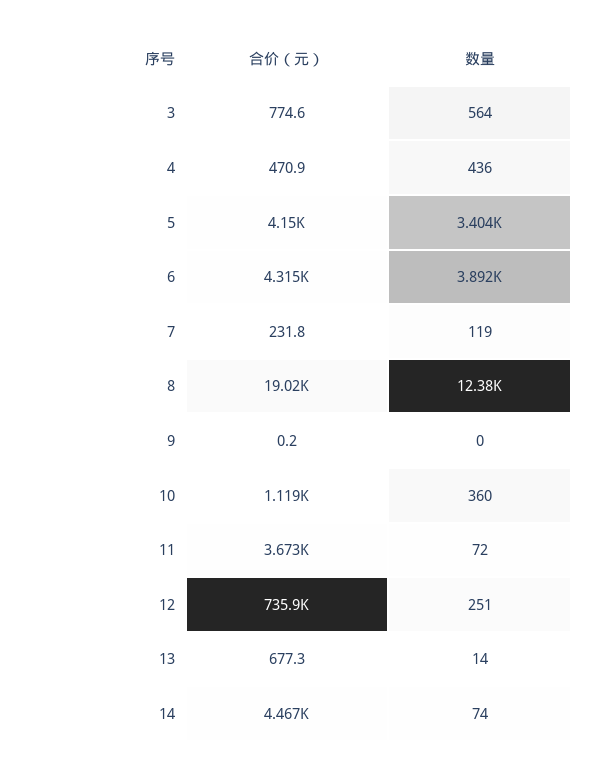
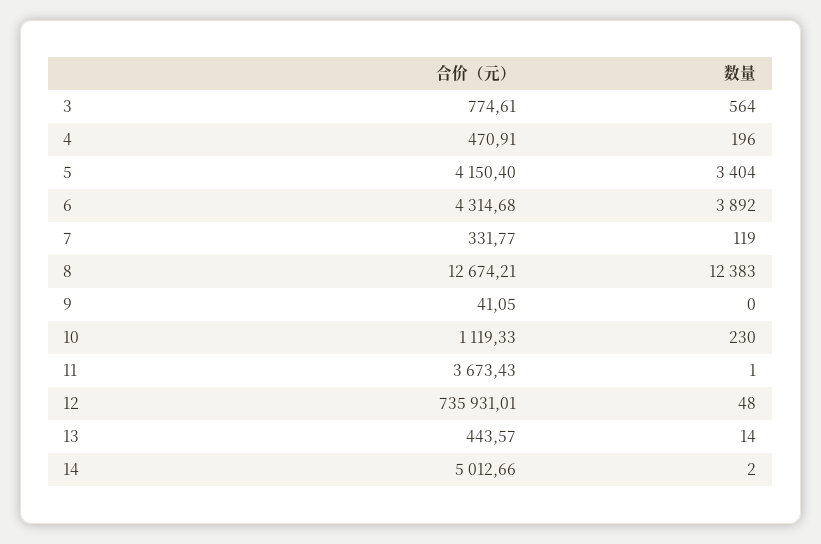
数量, 4: 436 -> 196
合价（元）, 7: 231.8 -> 331.77
合价（元）, 8: 19020 -> 12674.21
合价（元）, 9: 0.2 -> 41.05
数量, 10: 360 -> 230
数量, 11: 72 -> 1
数量, 12: 251 -> 48
合价（元）, 13: 677.3 -> 443.57
合价（元）, 14: 4467 -> 5012.66
数量, 14: 74 -> 2

